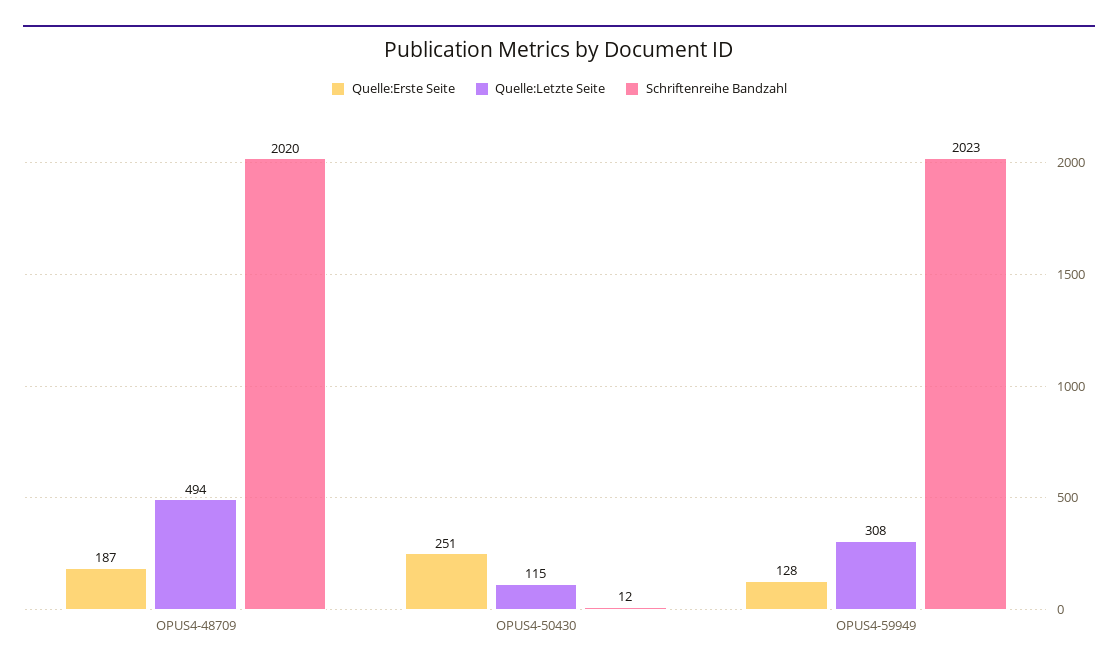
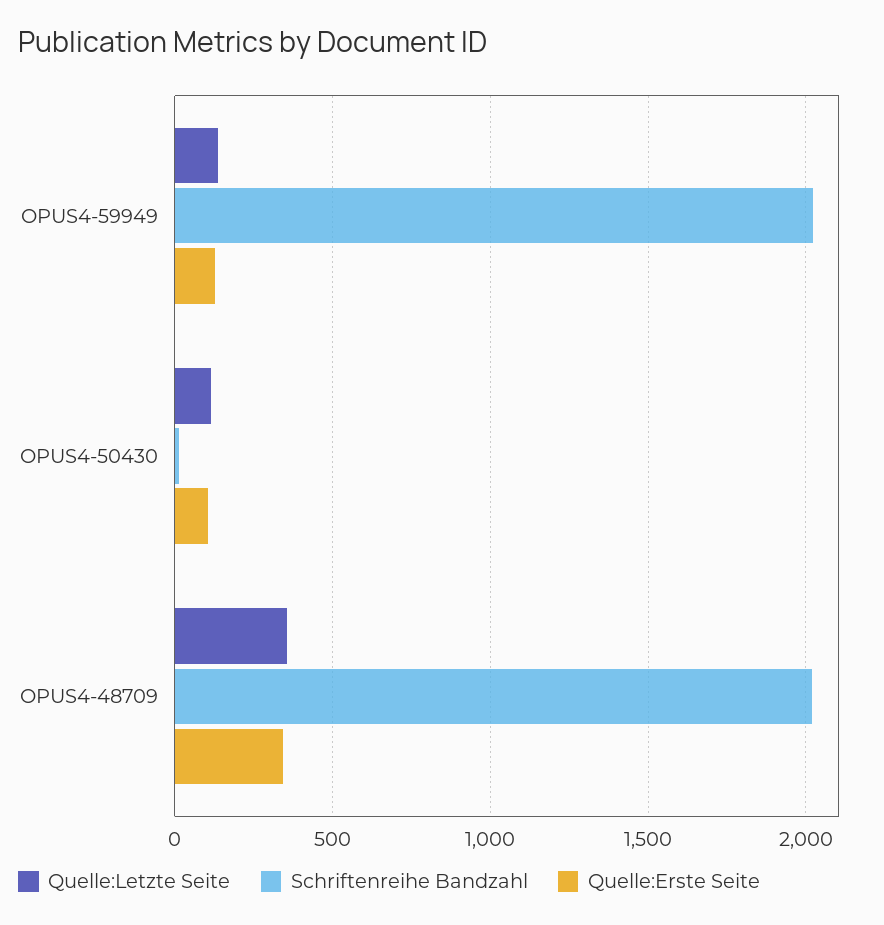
Quelle:Erste Seite, OPUS4-48709: 187 -> 350
Quelle:Letzte Seite, OPUS4-48709: 494 -> 350
Quelle:Erste Seite, OPUS4-50430: 251 -> 100
Quelle:Letzte Seite, OPUS4-59949: 308 -> 150

